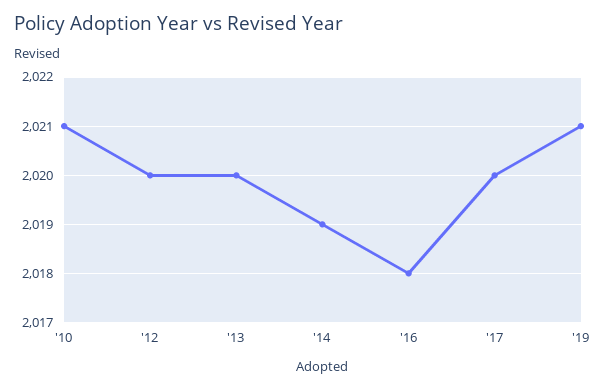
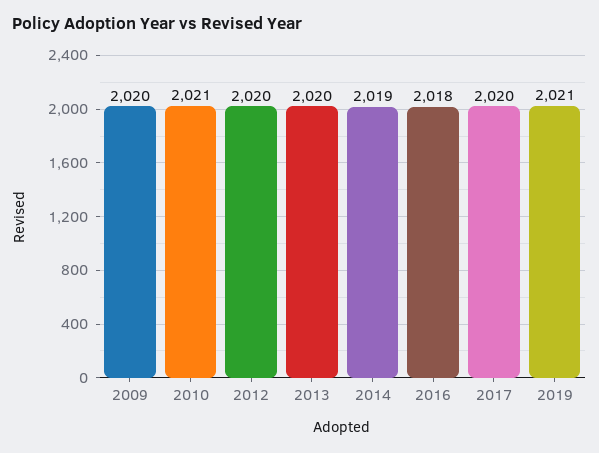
2009: none -> 2020

